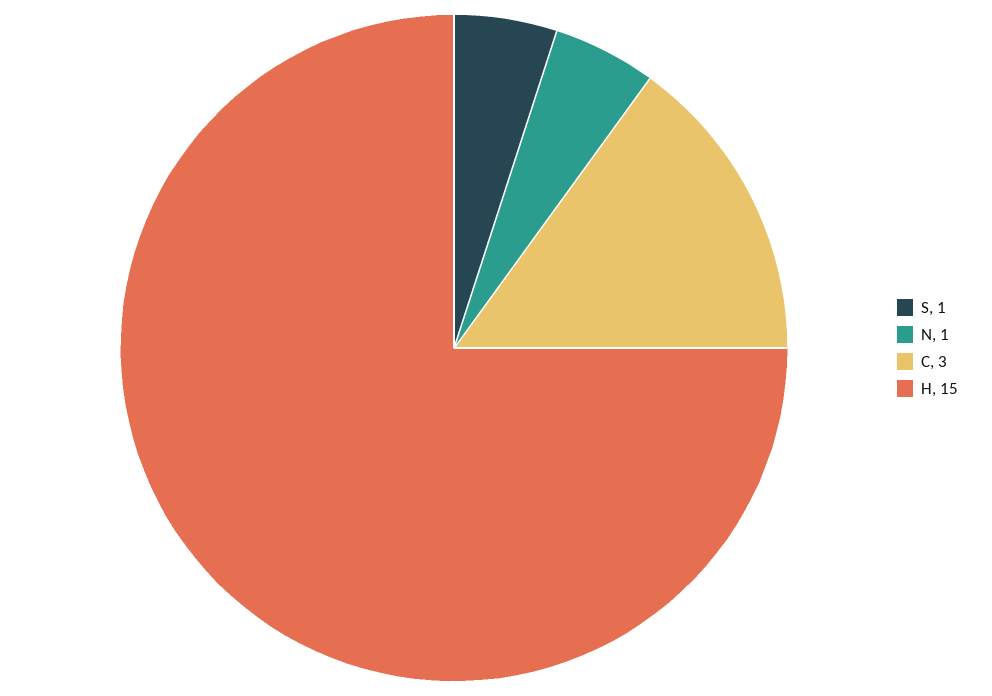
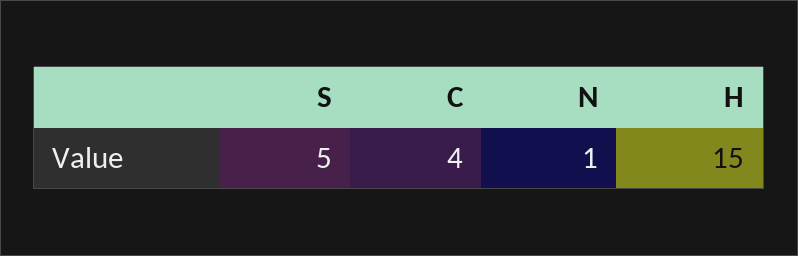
S: 1 -> 5
C: 3 -> 4

